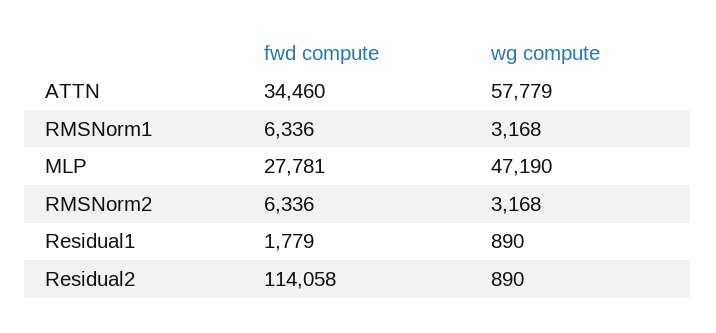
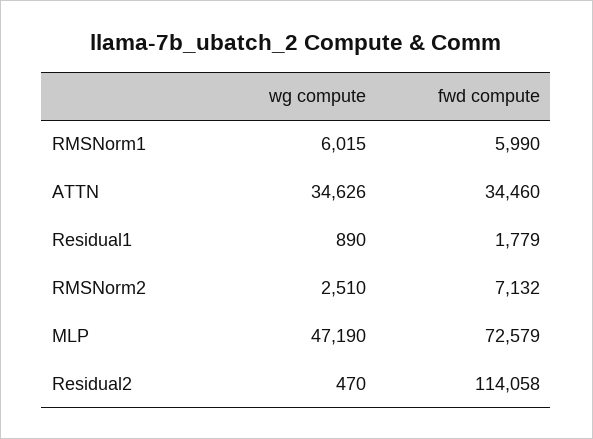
wg compute, ATTN: 57779 -> 34626
fwd compute, RMSNorm1: 6336 -> 5990
wg compute, RMSNorm1: 3168 -> 6015
fwd compute, MLP: 27781 -> 72579
fwd compute, RMSNorm2: 6336 -> 7132
wg compute, RMSNorm2: 3168 -> 2510
wg compute, Residual2: 890 -> 470

